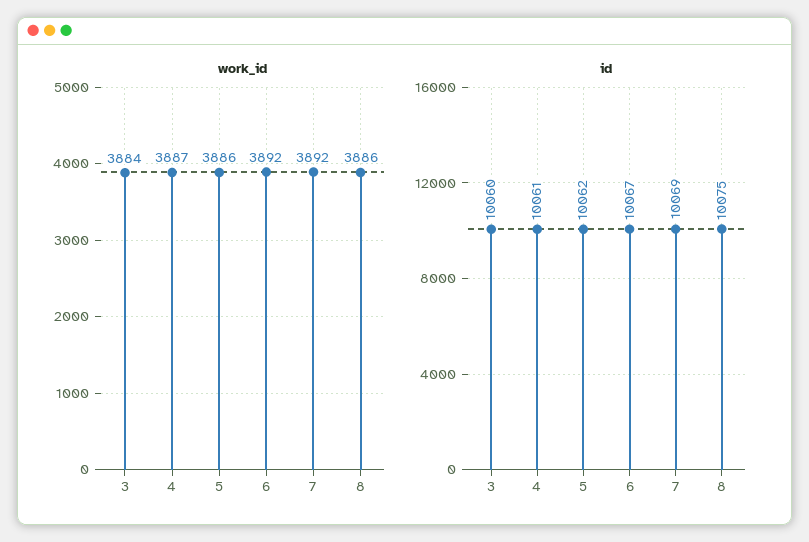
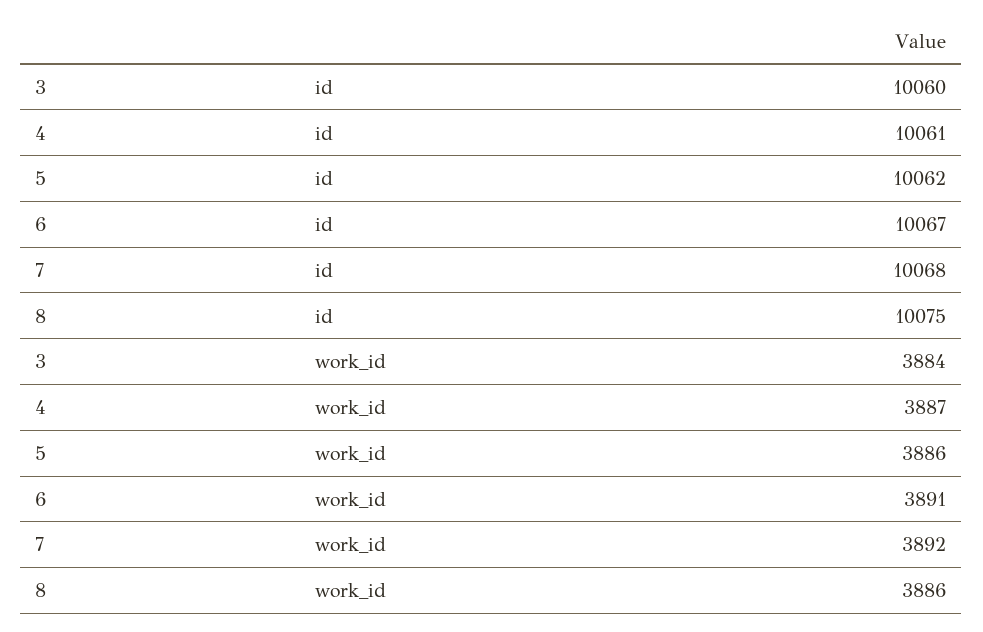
work_id, 6: 3892 -> 3891
id, 7: 10069 -> 10068

